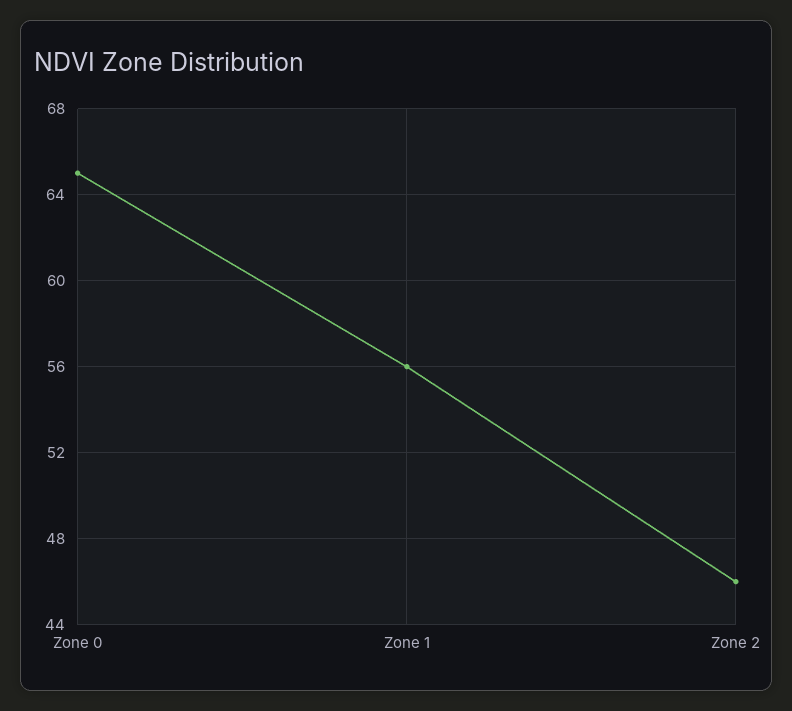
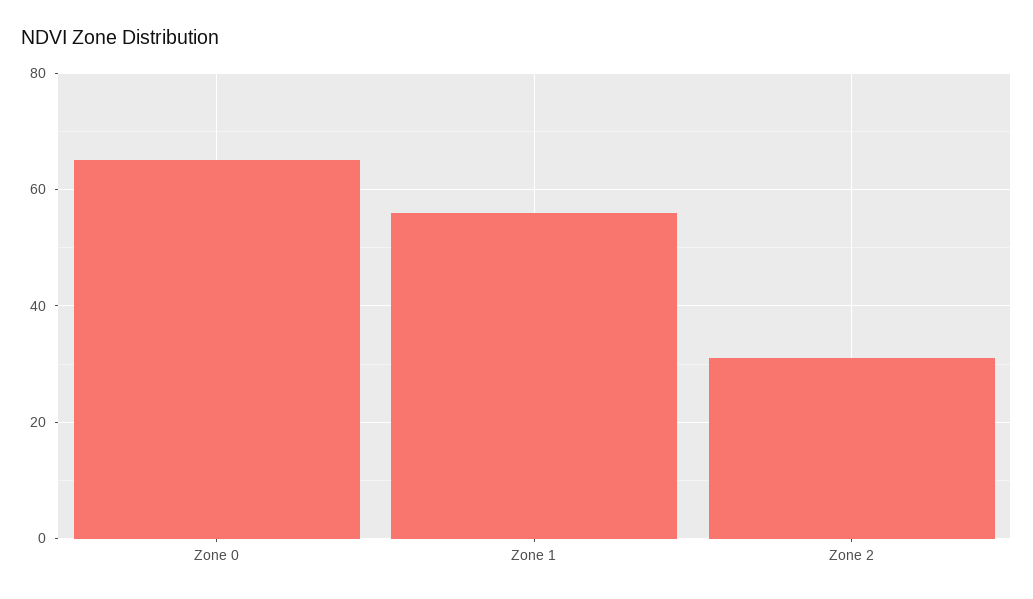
Zone 2: 46 -> 30

